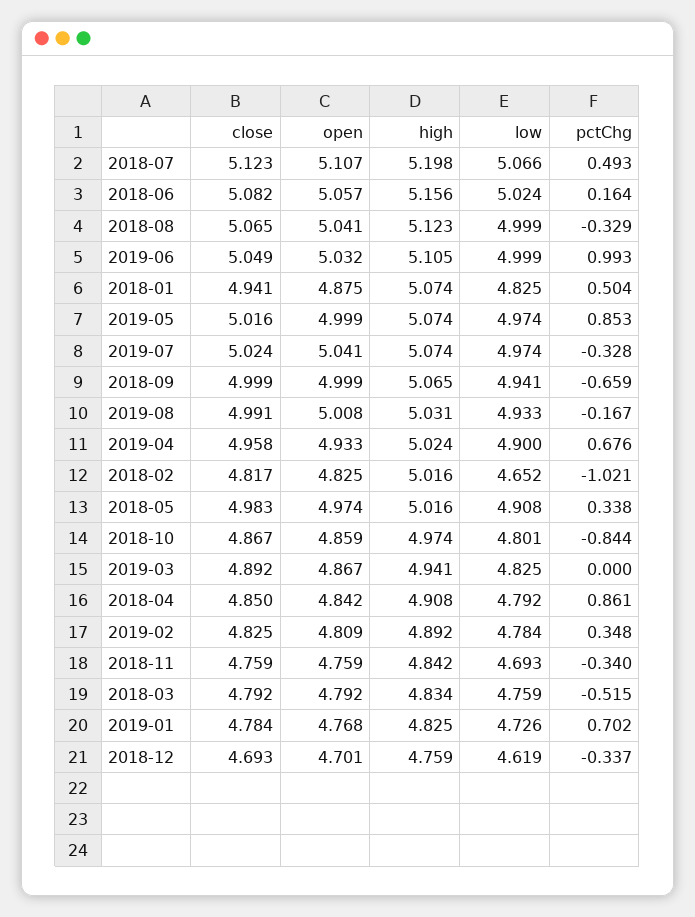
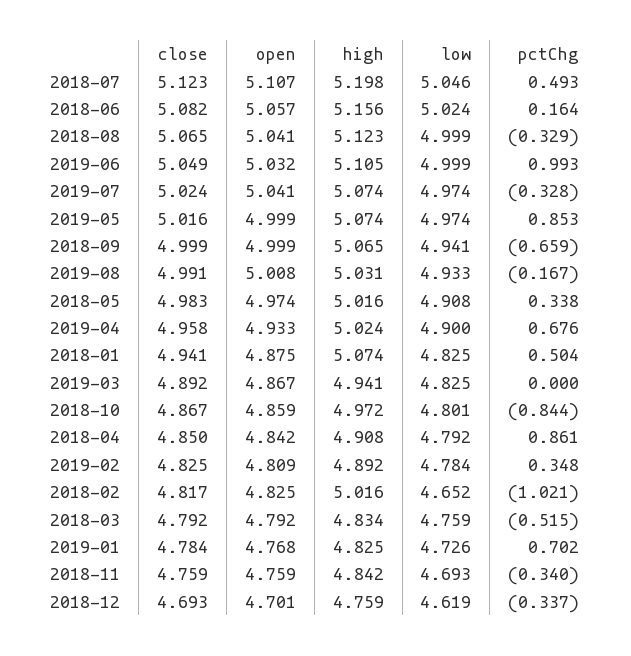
low, 2018-07: 5.066 -> 5.046
high, 2018-10: 4.974 -> 4.972

